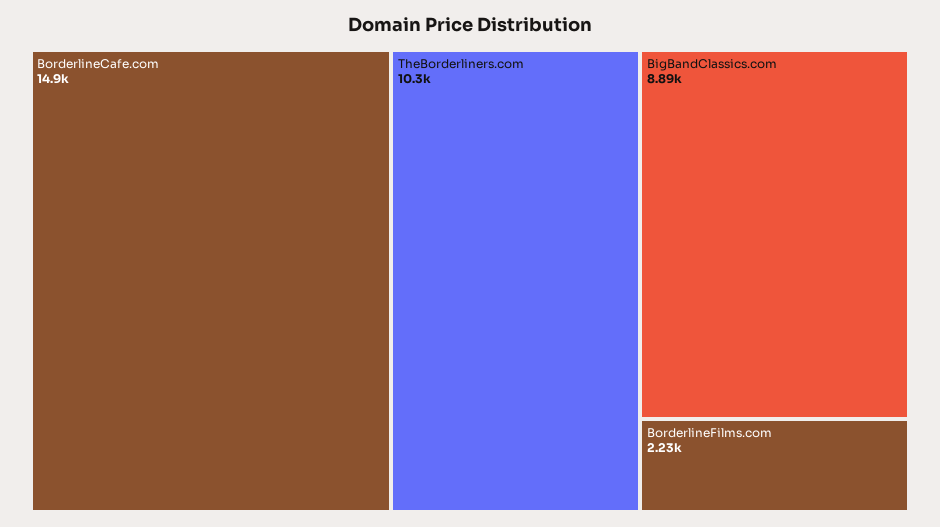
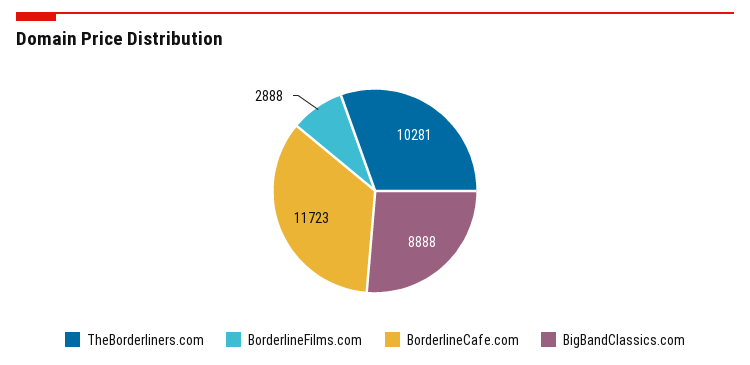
BorderlineCafe.com: 14900 -> 11723
BorderlineFilms.com: 2230 -> 2888

